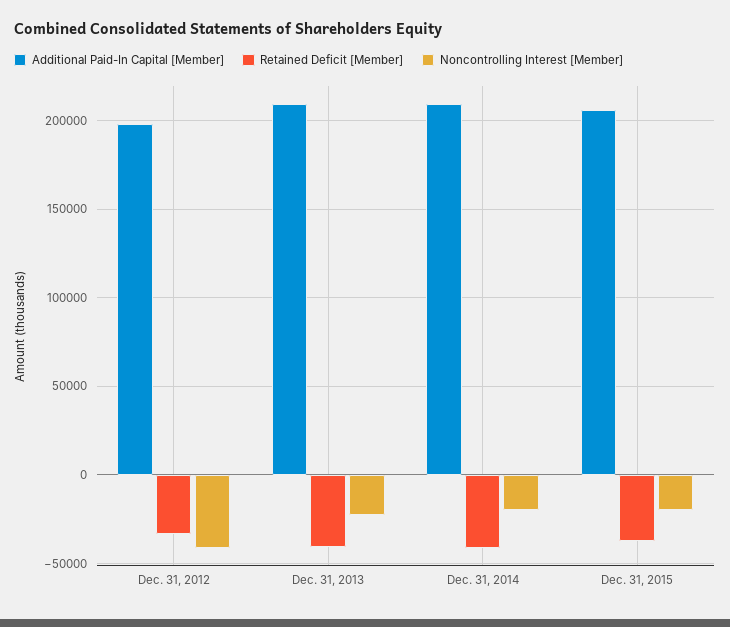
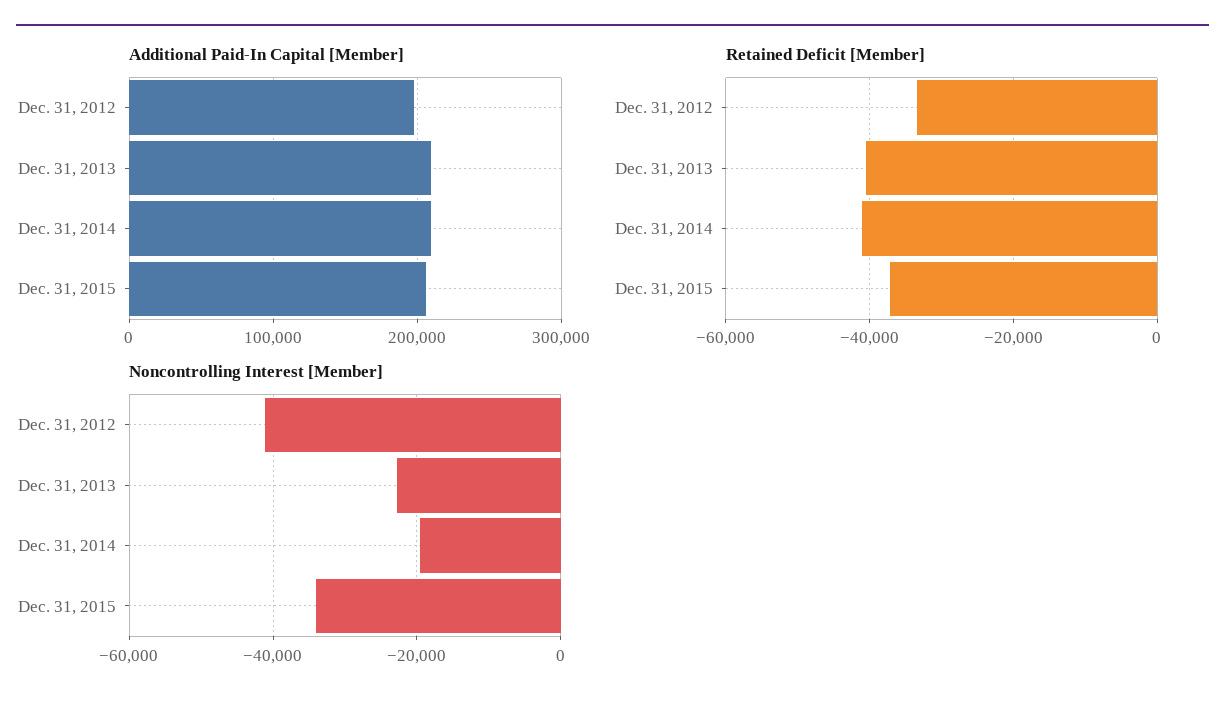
Noncontrolling Interest [Member], Dec. 31, 2015: -20000 -> -34000

